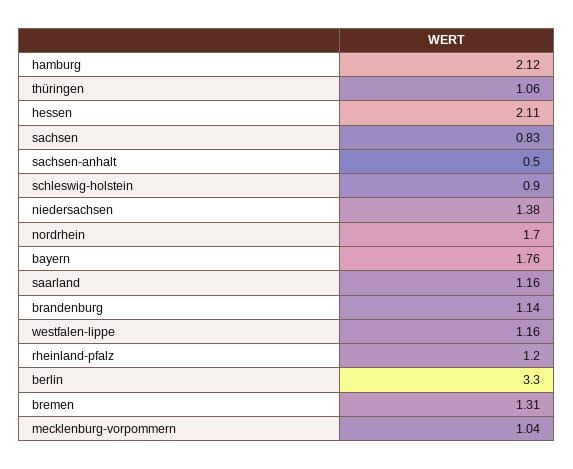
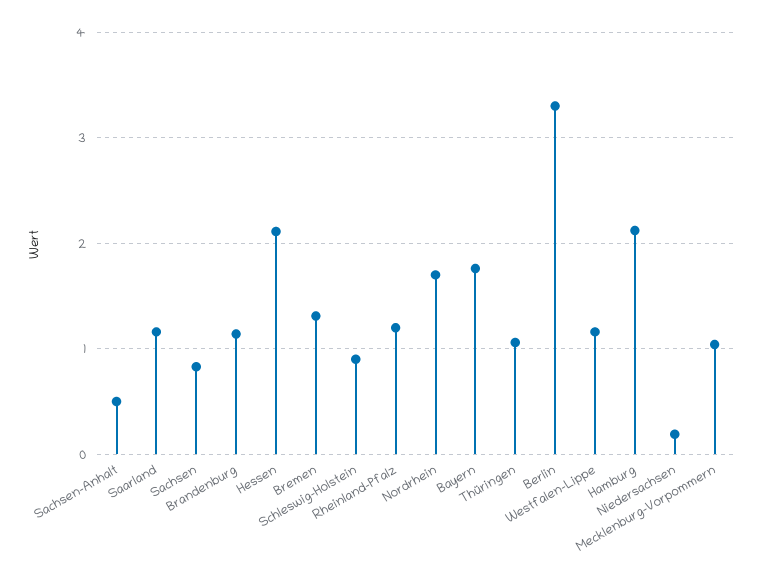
niedersachsen: 1.38 -> 0.2

